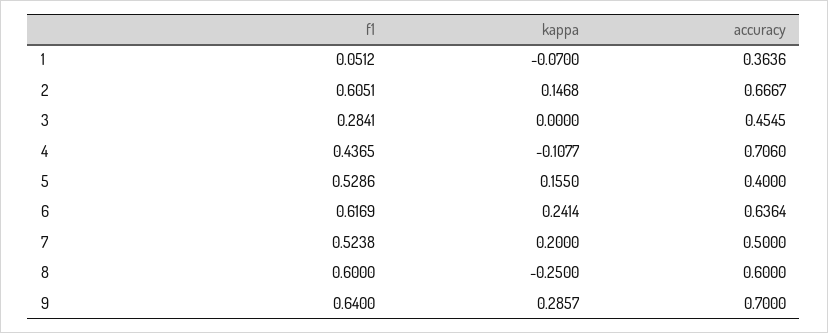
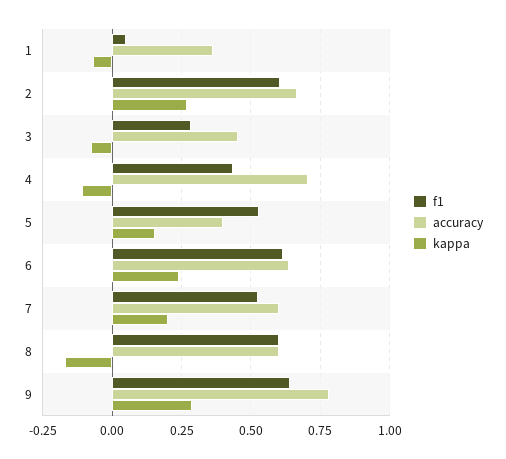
kappa, 2: 0.1468 -> 0.275
kappa, 3: 0 -> -0.075
accuracy, 7: 0.5 -> 0.6
kappa, 8: -0.25 -> -0.175
accuracy, 9: 0.7 -> 0.775

